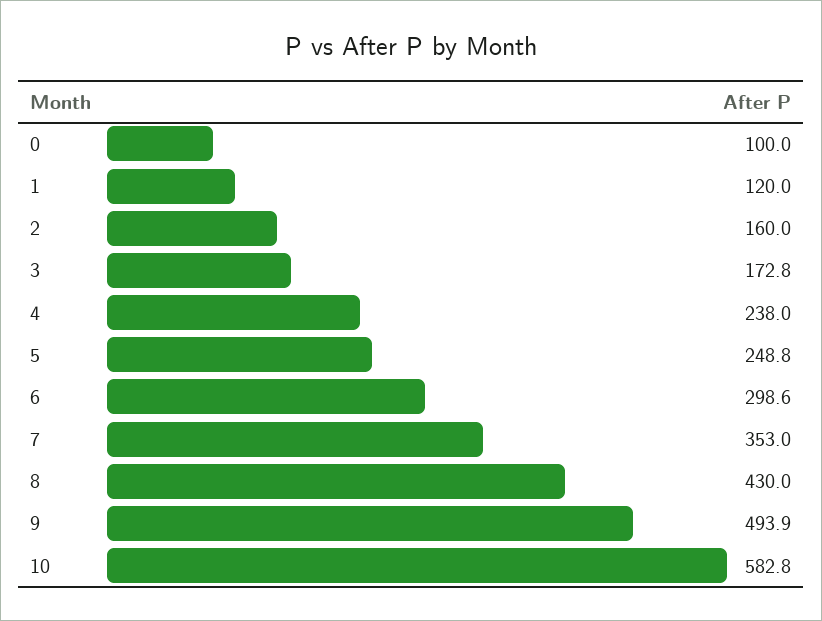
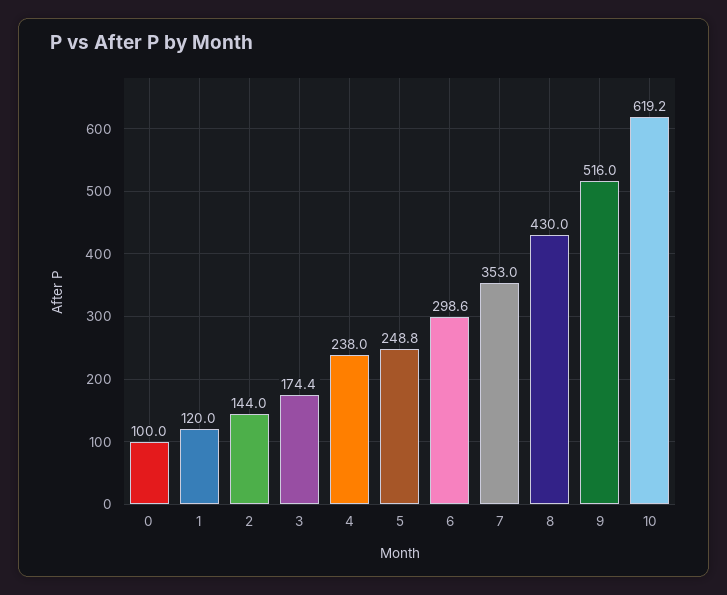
2: 160 -> 144
3: 172.8 -> 174.4
9: 493.9 -> 516
10: 582.8 -> 619.2

